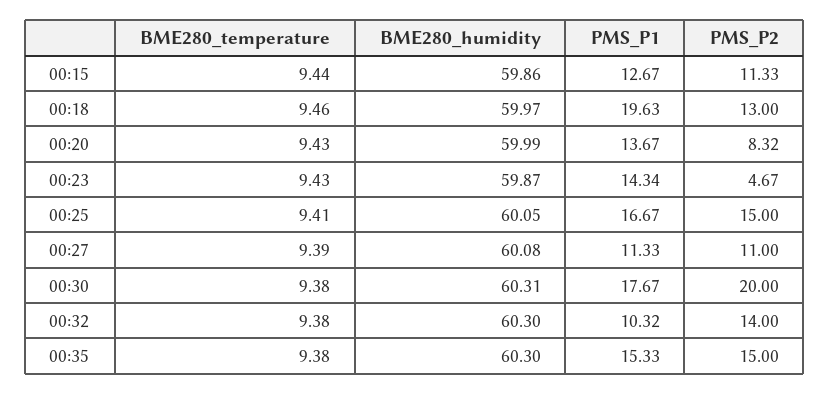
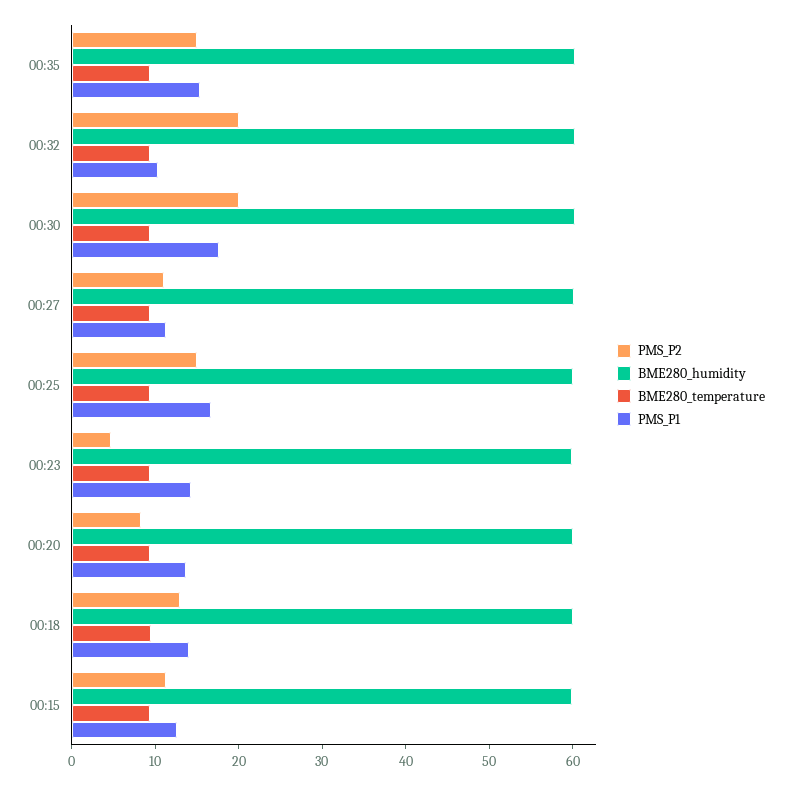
PMS_P1, 00:18: 19.63 -> 14
PMS_P2, 00:32: 14 -> 20

